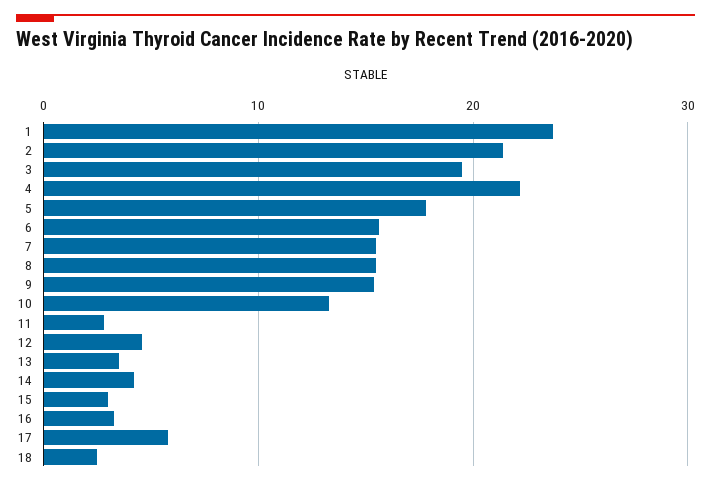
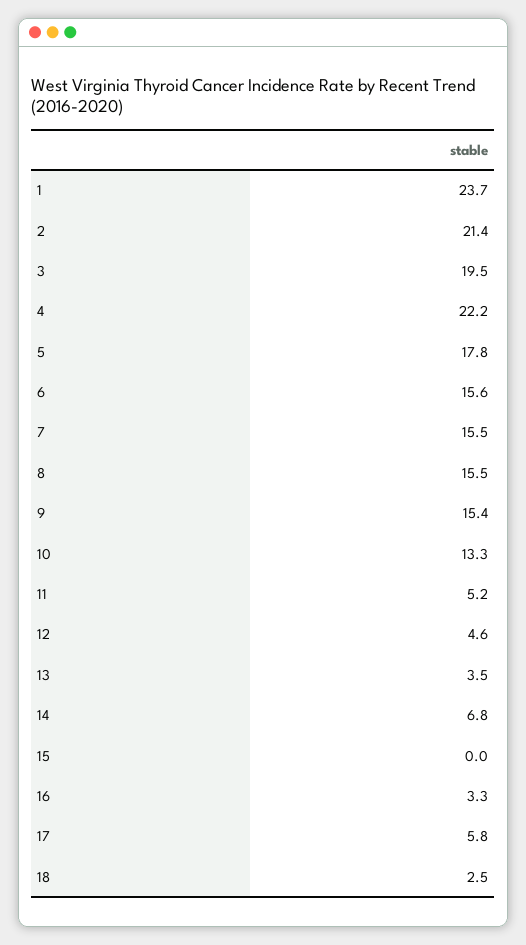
11: 3 -> 5.2
14: 4 -> 6.8
15: 3 -> 0

